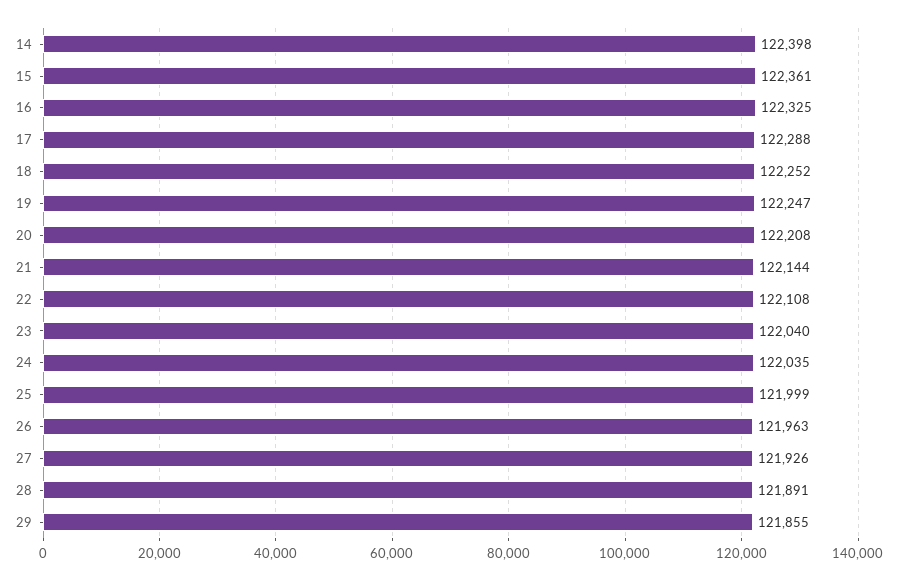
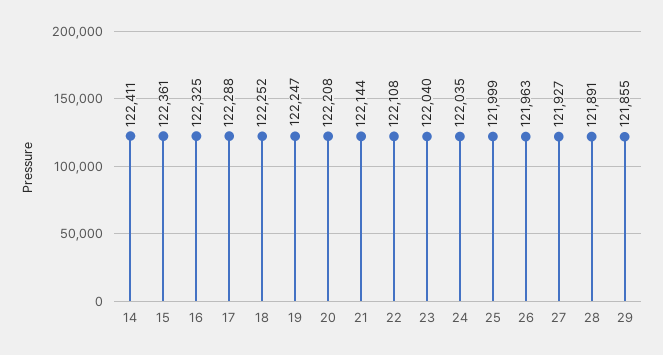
14: 122398 -> 122411
27: 121926 -> 121927

